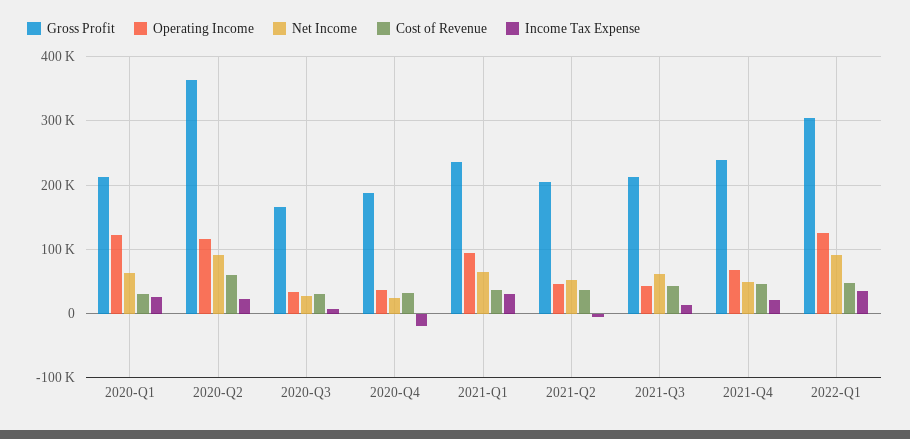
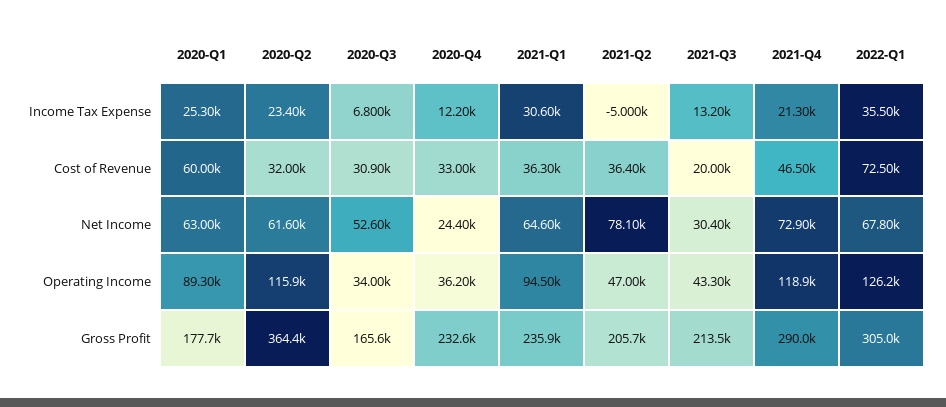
Gross Profit, 2020-Q1: 210000 -> 177700
Operating Income, 2020-Q1: 120000 -> 89300
Cost of Revenue, 2020-Q1: 30000 -> 60000
Net Income, 2020-Q2: 90000 -> 61600
Cost of Revenue, 2020-Q2: 60000 -> 32000
Net Income, 2020-Q3: 30000 -> 52600
Gross Profit, 2020-Q4: 190000 -> 232600
Income Tax Expense, 2020-Q4: -20000 -> 12200
Net Income, 2021-Q2: 50000 -> 78100
Net Income, 2021-Q3: 60000 -> 30400
Cost of Revenue, 2021-Q3: 40000 -> 20000
Gross Profit, 2021-Q4: 240000 -> 290000
Operating Income, 2021-Q4: 70000 -> 118900
Net Income, 2021-Q4: 50000 -> 72900
Net Income, 2022-Q1: 90000 -> 67800
Cost of Revenue, 2022-Q1: 50000 -> 72500

